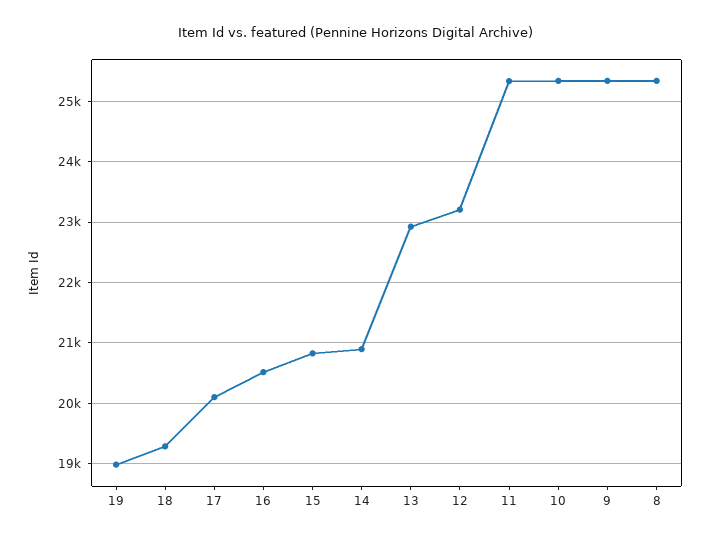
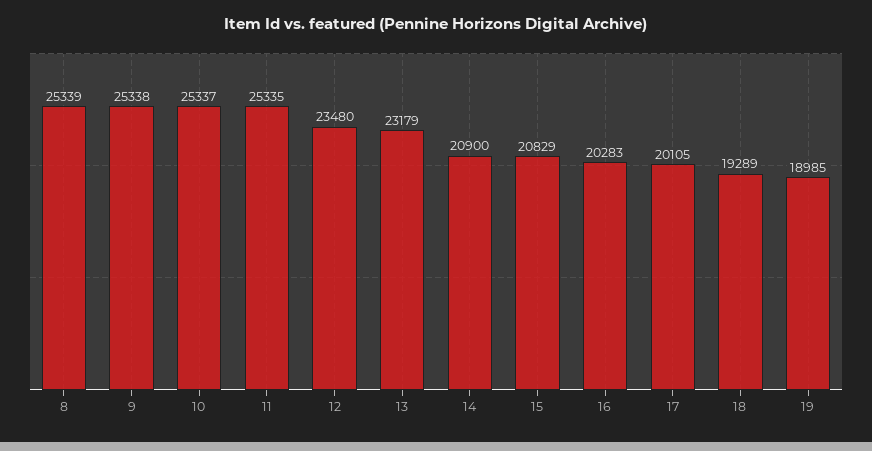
16: 20500 -> 20283
13: 22900 -> 23179
12: 23200 -> 23480

